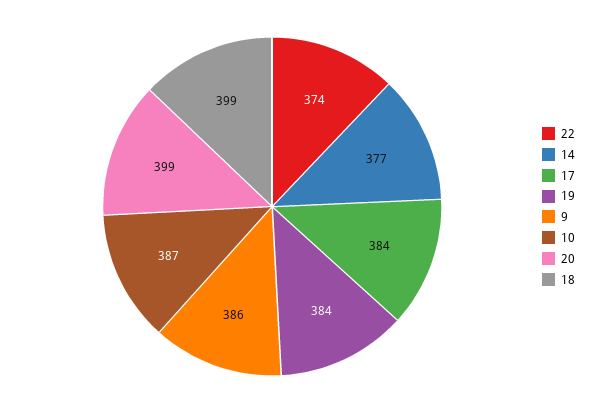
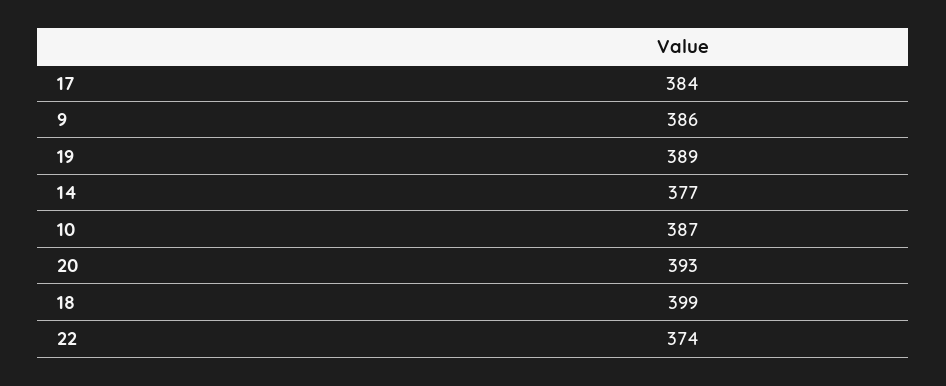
19: 384 -> 389
20: 399 -> 393

